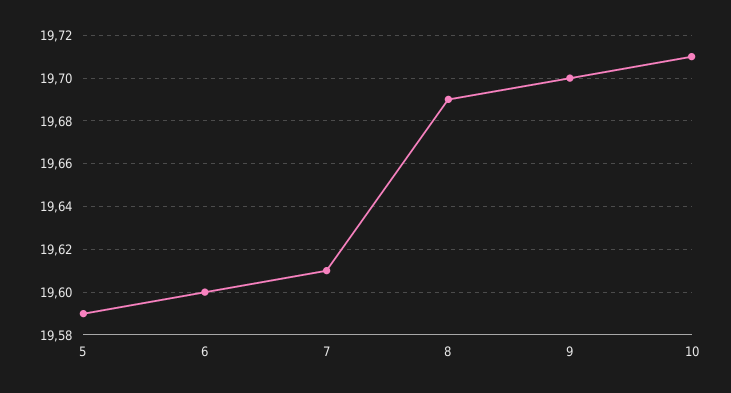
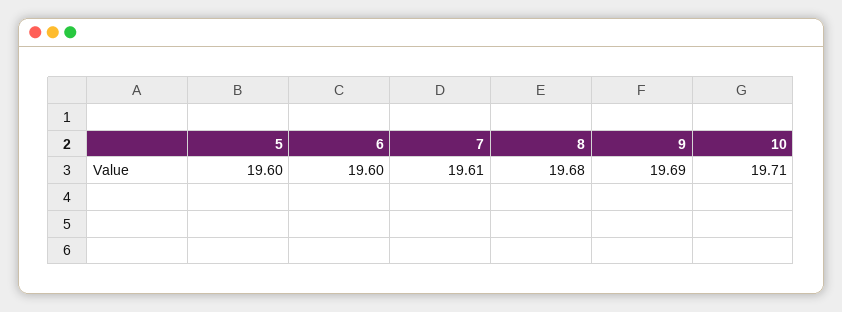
5: 19.59 -> 19.6
8: 19.69 -> 19.68
9: 19.7 -> 19.69

